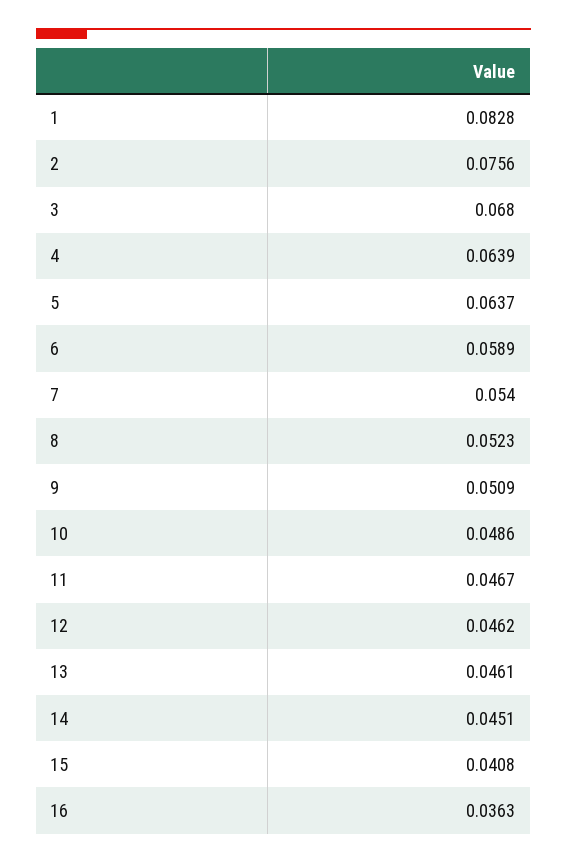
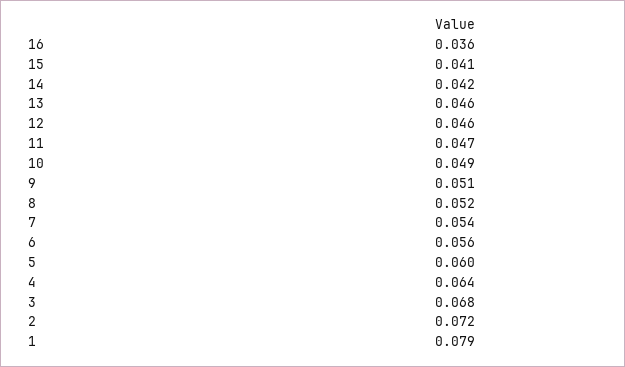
1: 0.0828 -> 0.079
2: 0.0756 -> 0.072
5: 0.0637 -> 0.06
6: 0.0589 -> 0.056
14: 0.0451 -> 0.042

